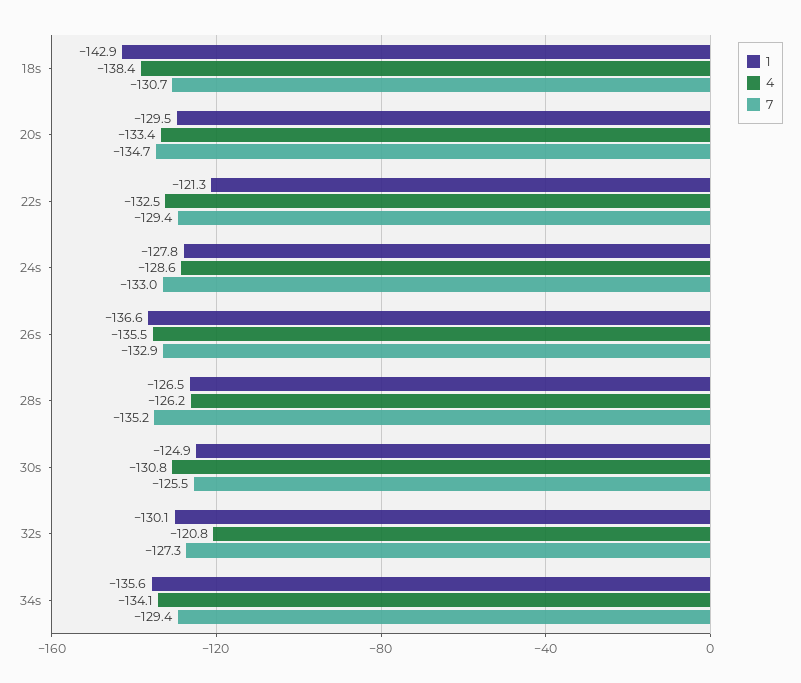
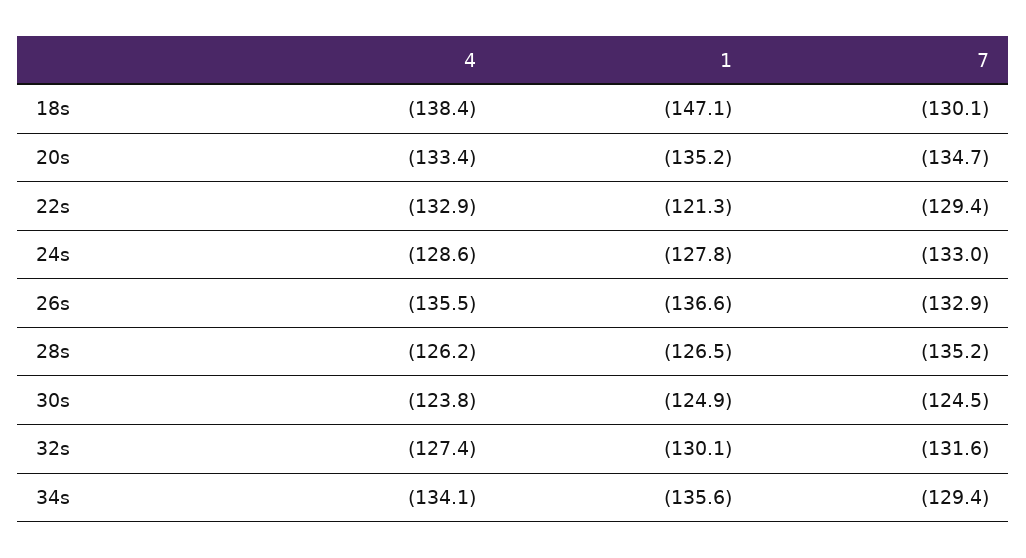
1, 18s: -142.9 -> -147.1
7, 18s: -130.7 -> -130.1
1, 20s: -129.5 -> -135.2
4, 22s: -132.5 -> -132.9
4, 30s: -130.8 -> -123.8
7, 30s: -125.5 -> -124.5
4, 32s: -120.8 -> -127.4
7, 32s: -127.3 -> -131.6

